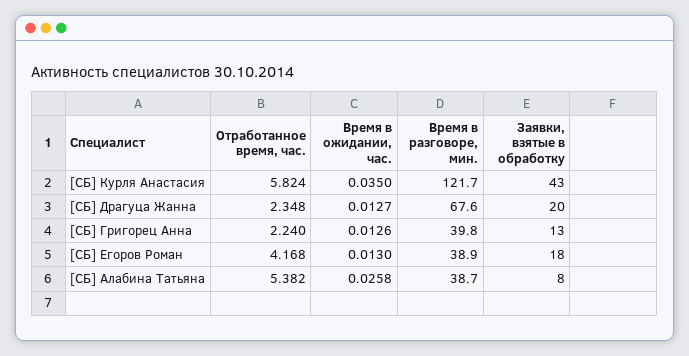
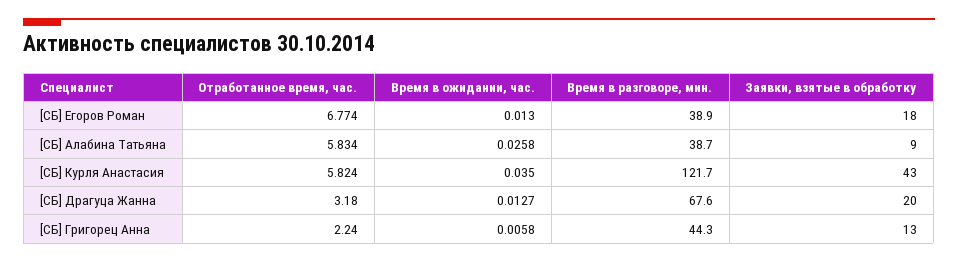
Отработанное время, час., [СБ] Драгуца Жанна: 2.348 -> 3.18
Время в ожидании, час., [СБ] Григорец Анна: 0.0126 -> 0.0058
Время в разговоре, мин., [СБ] Григорец Анна: 39.8 -> 44.3
Отработанное время, час., [СБ] Егоров Роман: 4.168 -> 6.774
Отработанное время, час., [СБ] Алабина Татьяна: 5.382 -> 5.834
Заявки, взятые в обработку, [СБ] Алабина Татьяна: 8 -> 9

